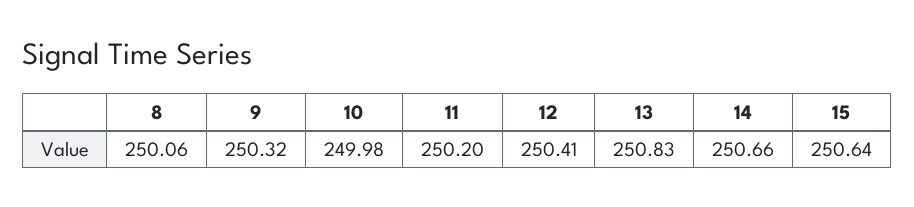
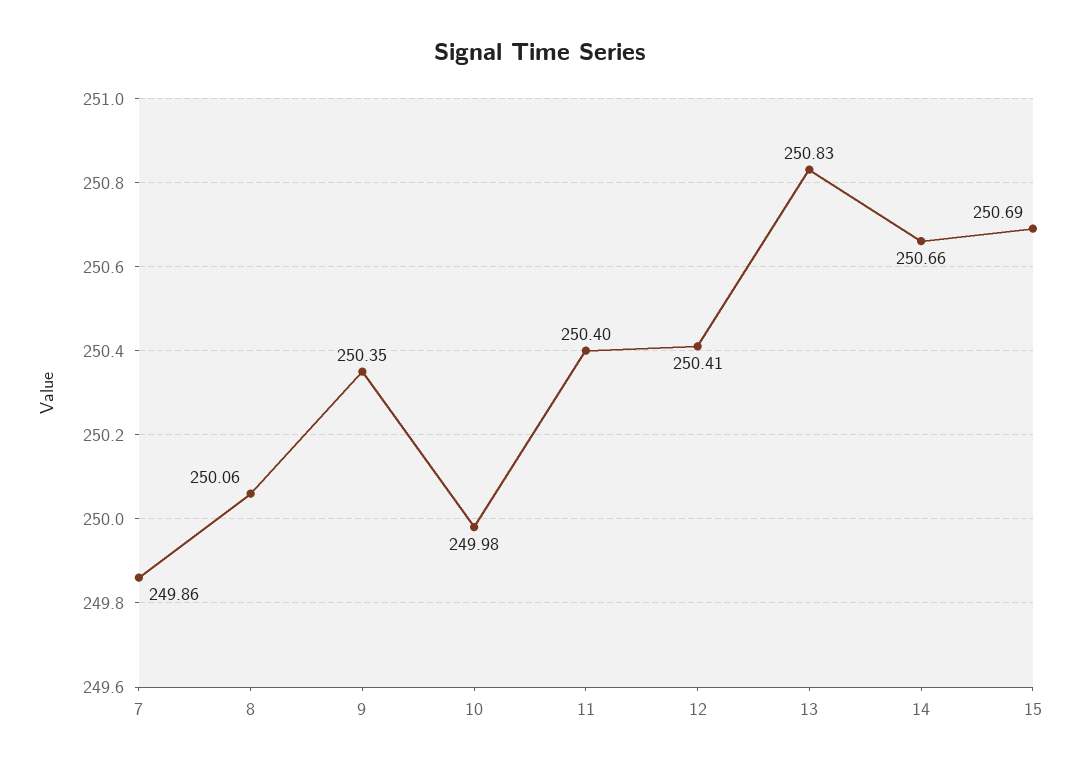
9: 250.32 -> 250.35
11: 250.2 -> 250.4
15: 250.64 -> 250.69
7: none -> 249.86

